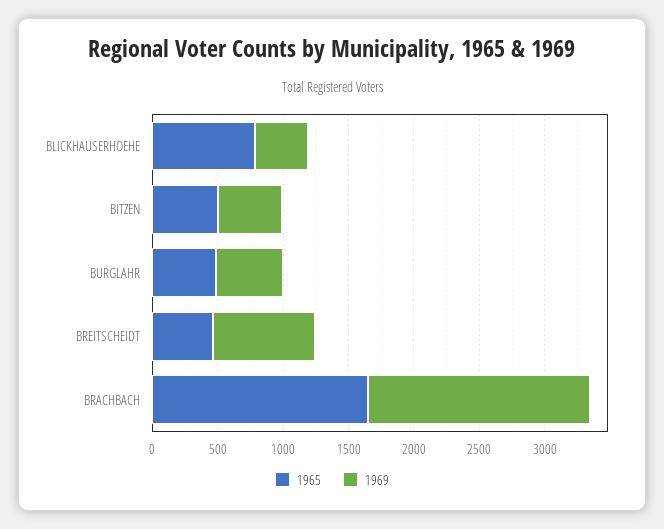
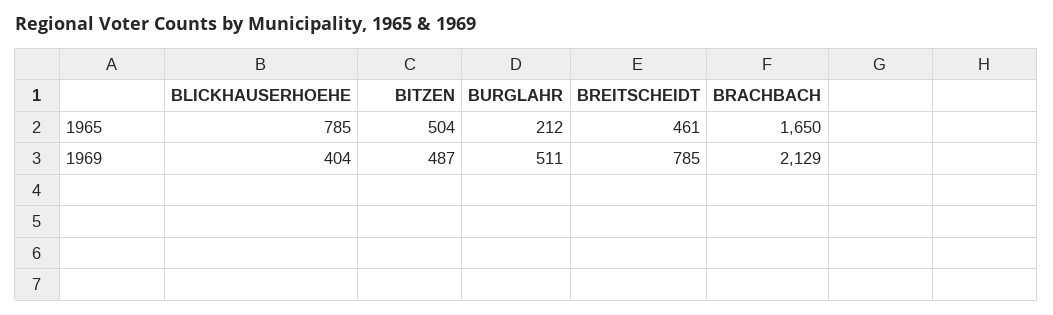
1965, BURGLAHR: 500 -> 212
1969, BRACHBACH: 1700 -> 2129

